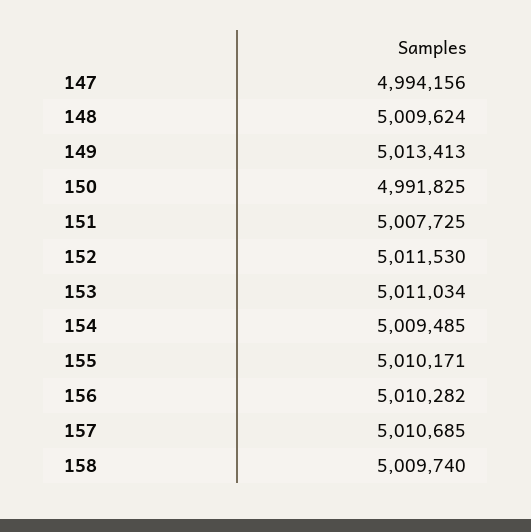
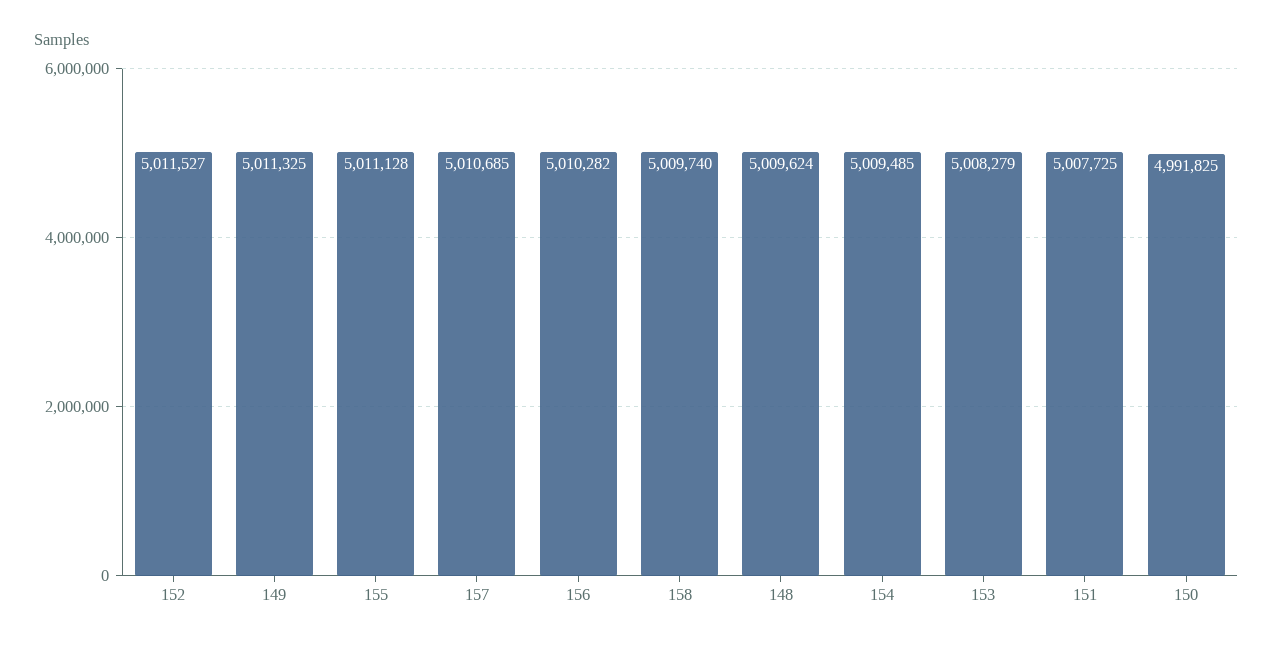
147: 4994156 -> none
149: 5013413 -> 5011325
152: 5011530 -> 5011527
153: 5011034 -> 5008279
155: 5010171 -> 5011128

